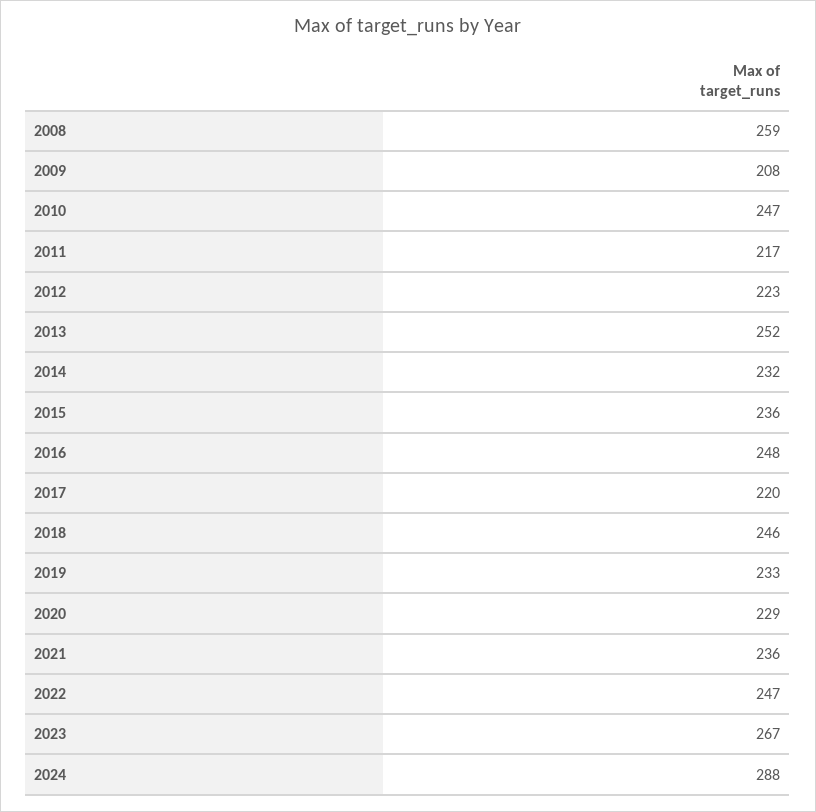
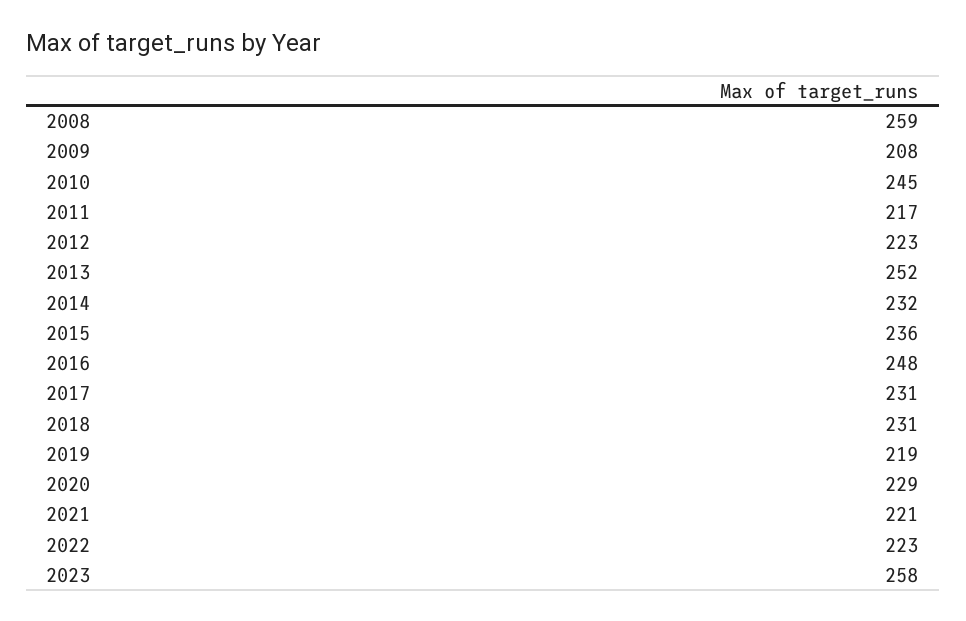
2010: 247 -> 245
2017: 220 -> 231
2018: 246 -> 231
2019: 233 -> 219
2021: 236 -> 221
2022: 247 -> 223
2023: 267 -> 258
2024: 288 -> none

